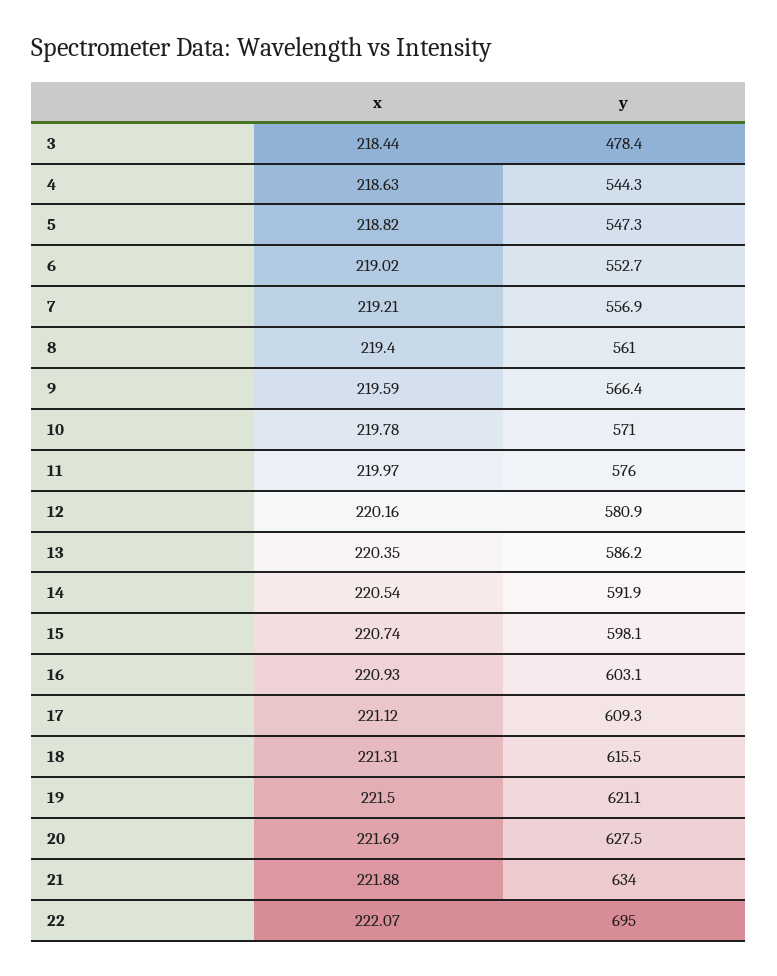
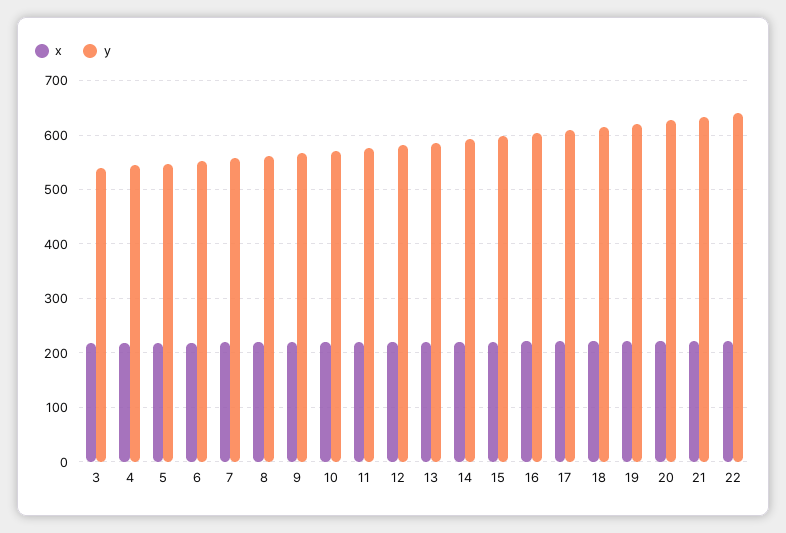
y, 3: 478.4 -> 540
y, 22: 695 -> 640

